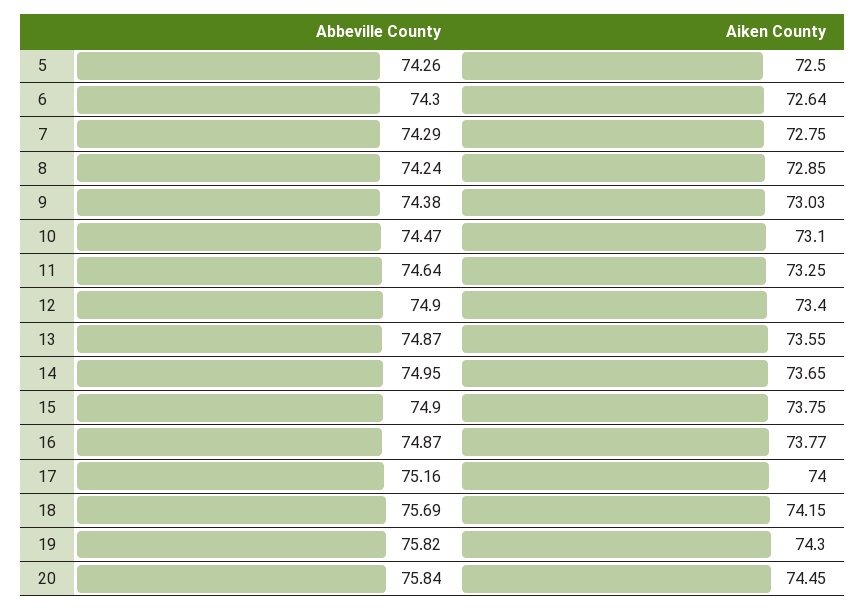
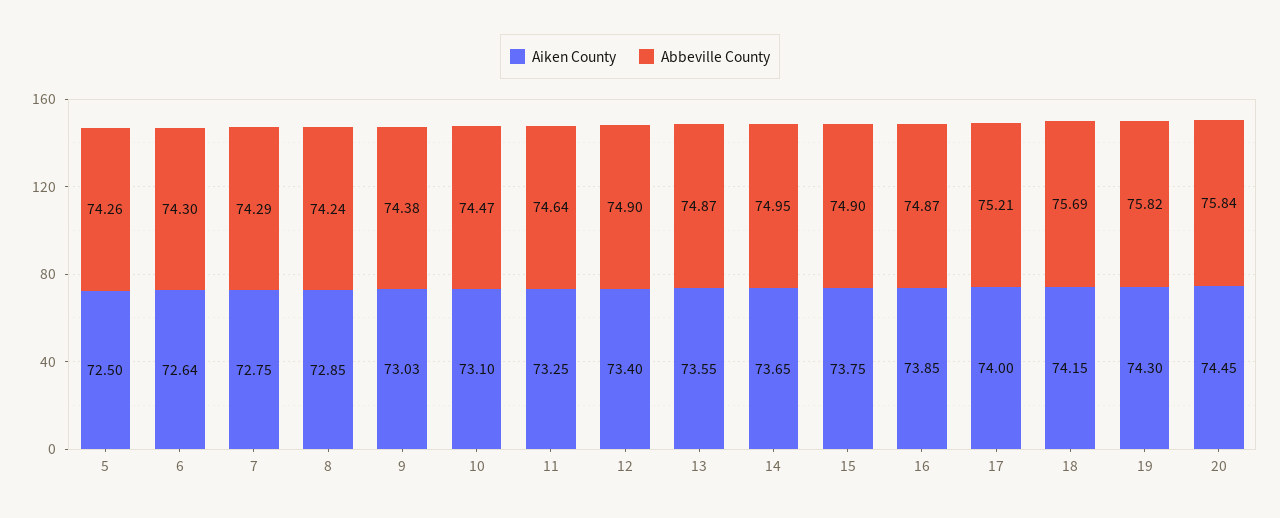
Aiken County, 16: 73.77 -> 73.85
Abbeville County, 17: 75.16 -> 75.21

